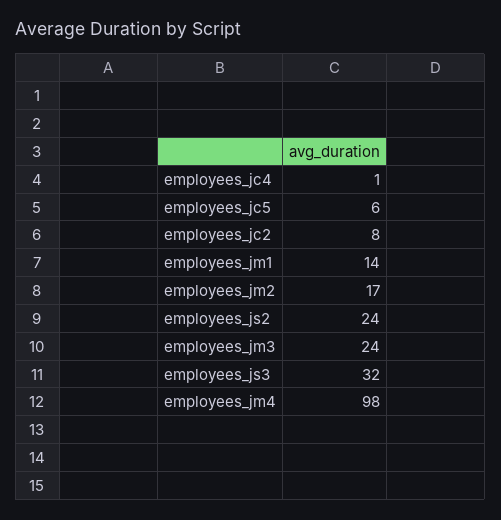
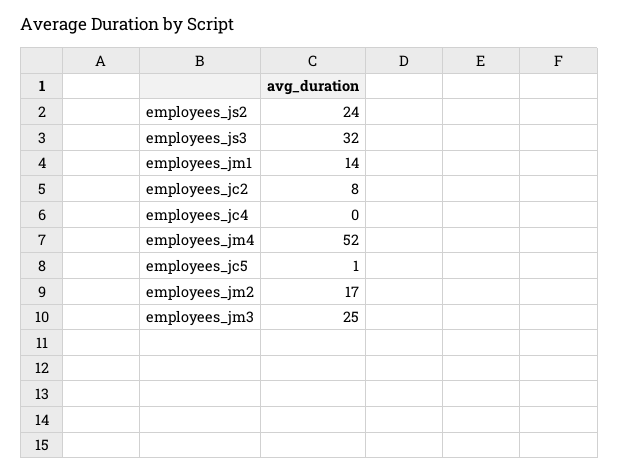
employees_jc4: 1 -> 0
employees_jc5: 6 -> 1
employees_jm3: 24 -> 25
employees_jm4: 98 -> 52

